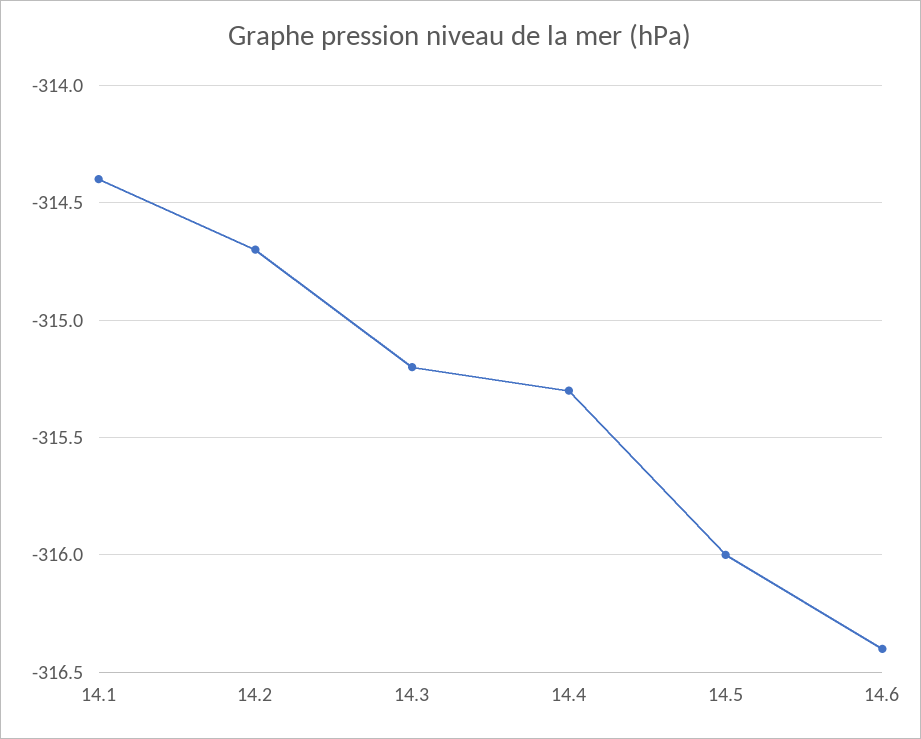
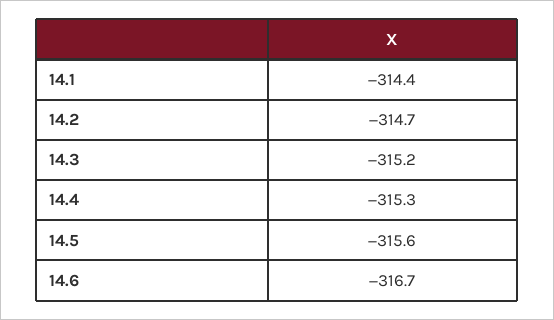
14.5: -316 -> -315.6
14.6: -316.4 -> -316.7

